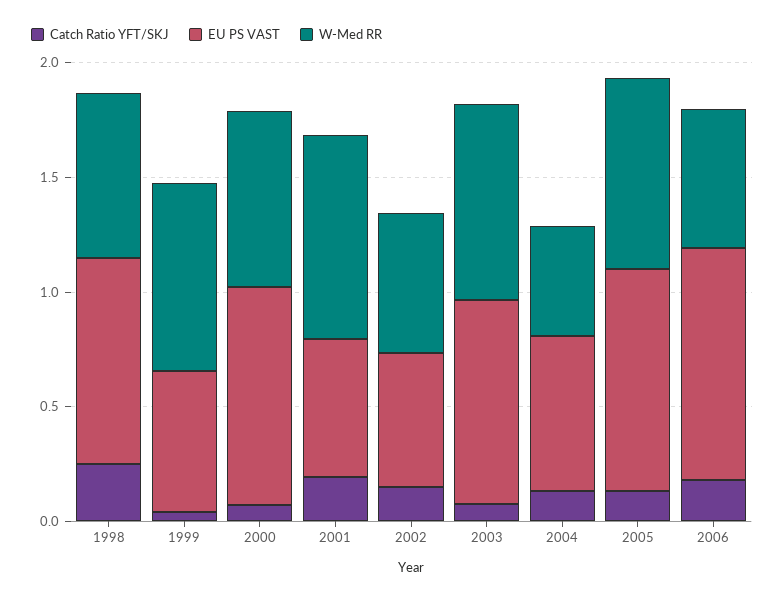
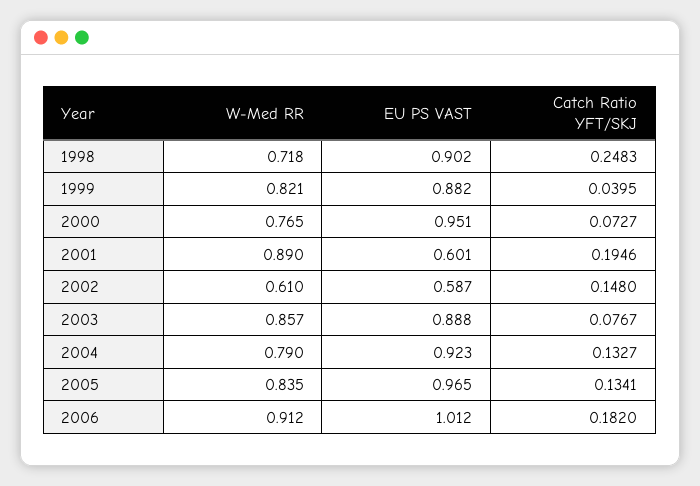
EU PS VAST, 1999: 0.6 -> 0.882
EU PS VAST, 2004: 0.7 -> 0.923
W-Med RR, 2004: 0.5 -> 0.79
W-Med RR, 2006: 0.6 -> 0.912

